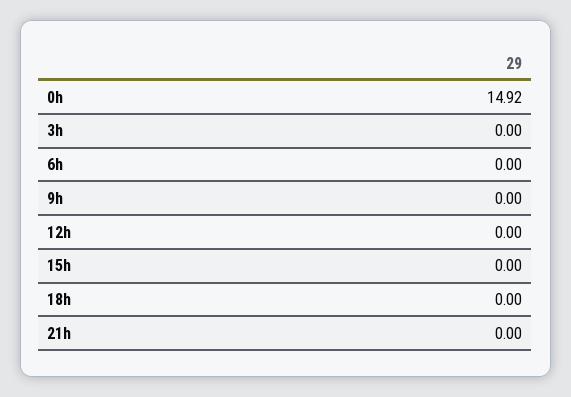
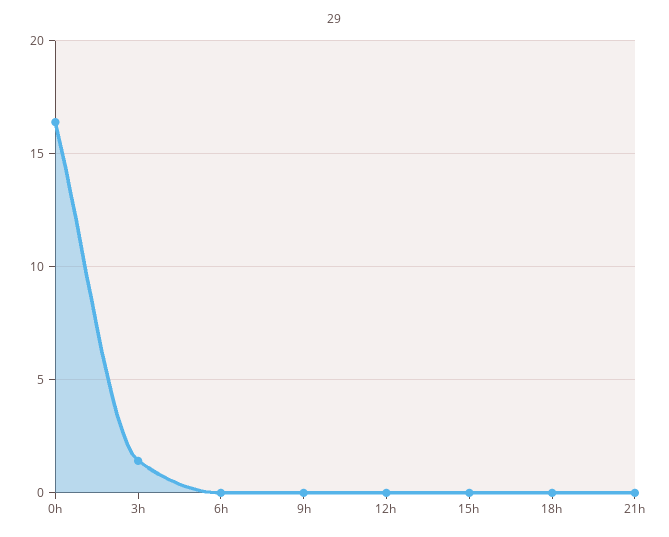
0h: 14.92 -> 16.5
3h: 0 -> 1.5

